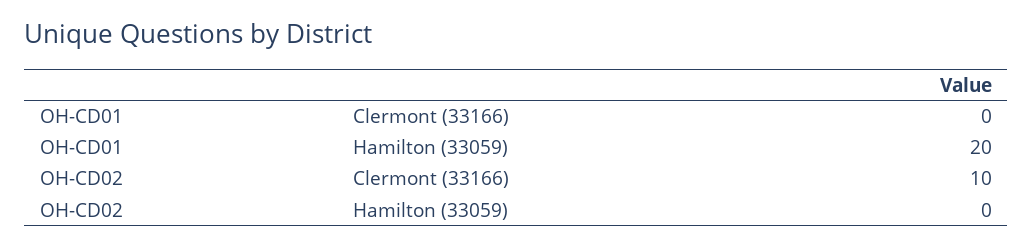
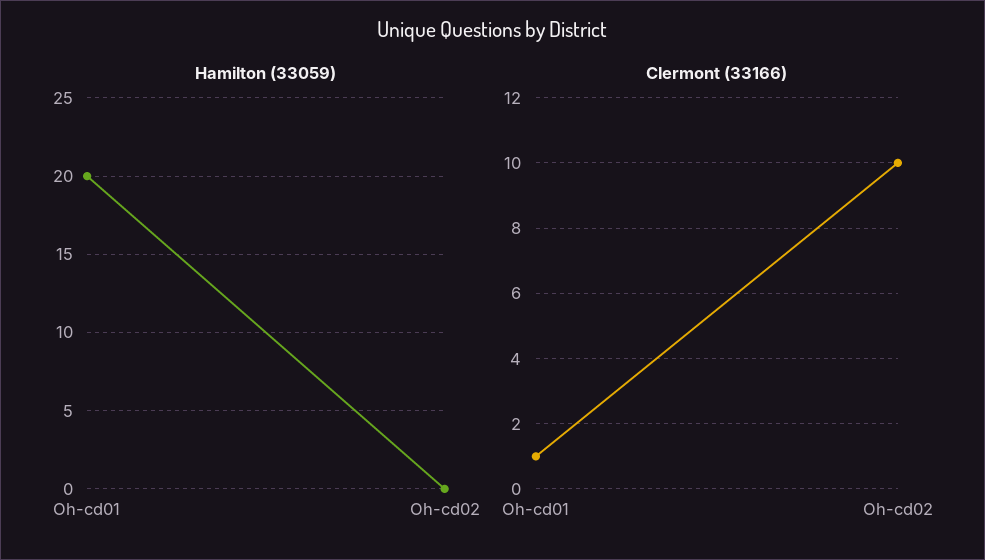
Clermont (33166), OH-CD01: 0 -> 1

